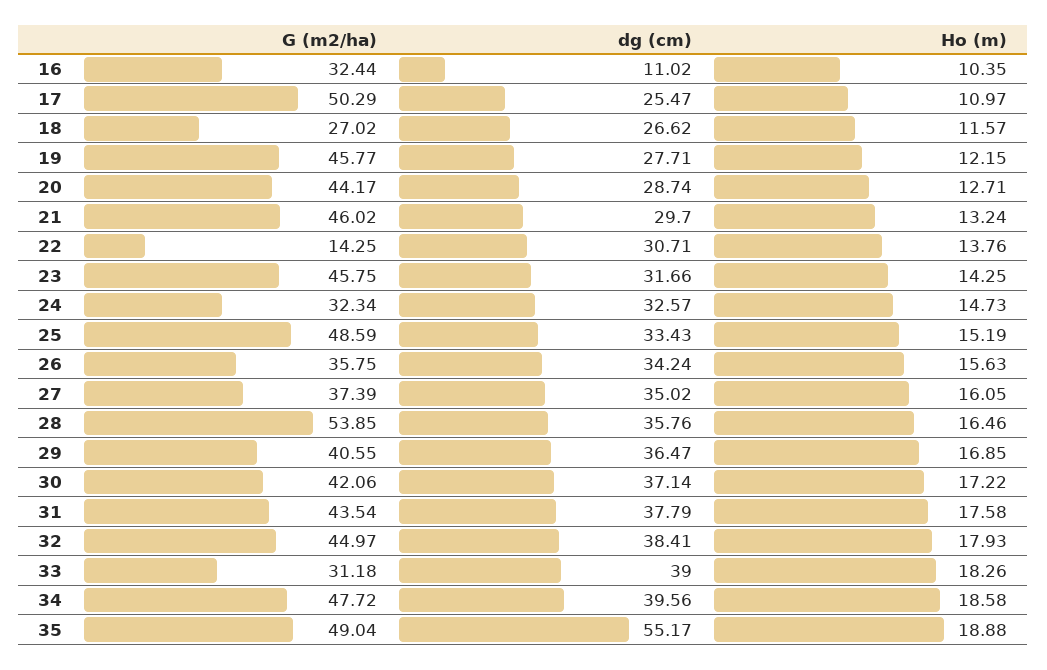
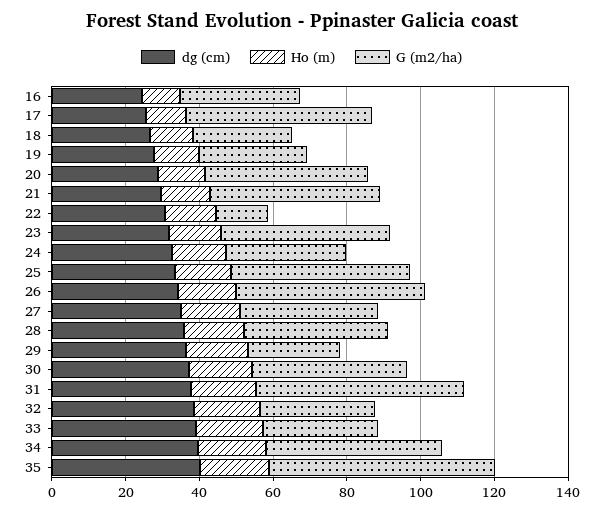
dg (cm), 16: 11.02 -> 25
G (m2/ha), 19: 45.77 -> 30
G (m2/ha), 26: 35.75 -> 50
G (m2/ha), 28: 53.85 -> 40
G (m2/ha), 29: 40.55 -> 25
G (m2/ha), 31: 43.54 -> 55
G (m2/ha), 32: 44.97 -> 30
G (m2/ha), 35: 49.04 -> 60
dg (cm), 35: 55.17 -> 40

